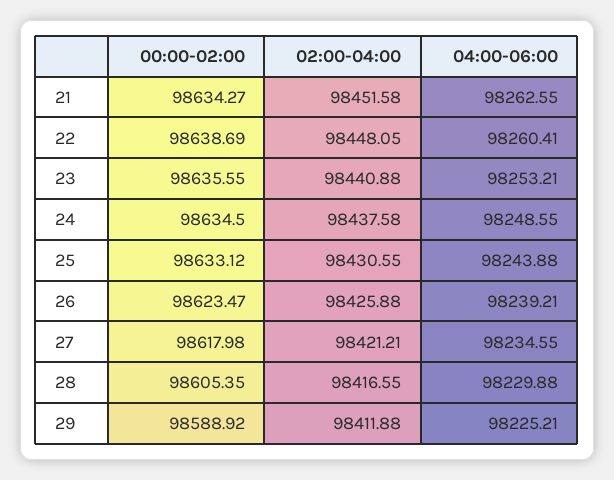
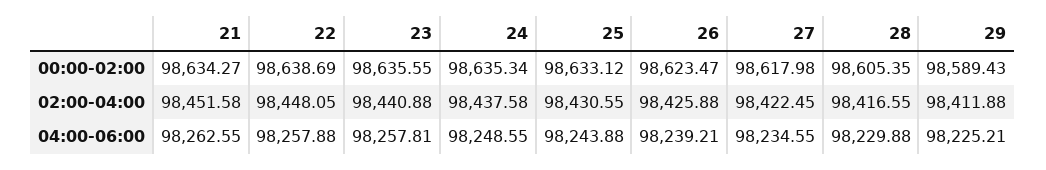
04:00-06:00, 22: 98260.41 -> 98257.88
04:00-06:00, 23: 98253.21 -> 98257.81
00:00-02:00, 24: 98634.5 -> 98635.34
02:00-04:00, 27: 98421.21 -> 98422.45
00:00-02:00, 29: 98588.92 -> 98589.43

